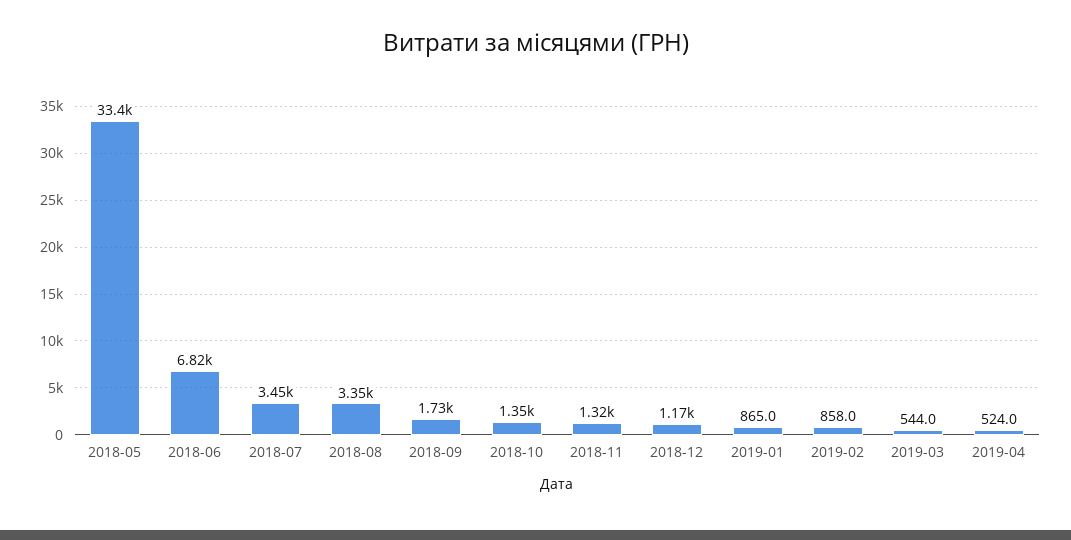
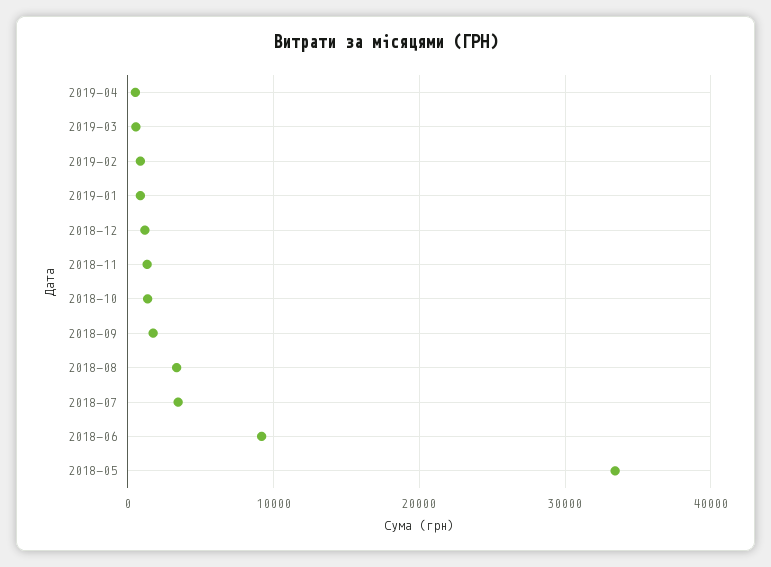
2018-06: 6820 -> 9000

